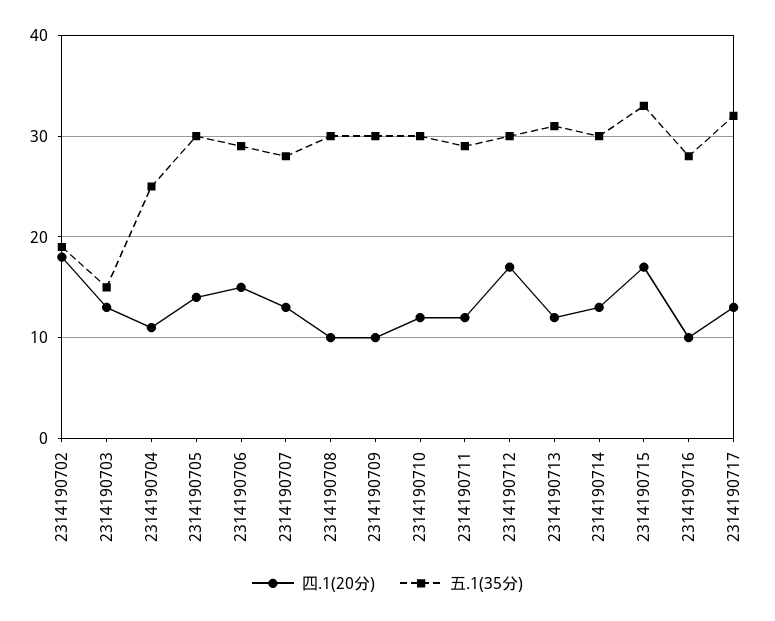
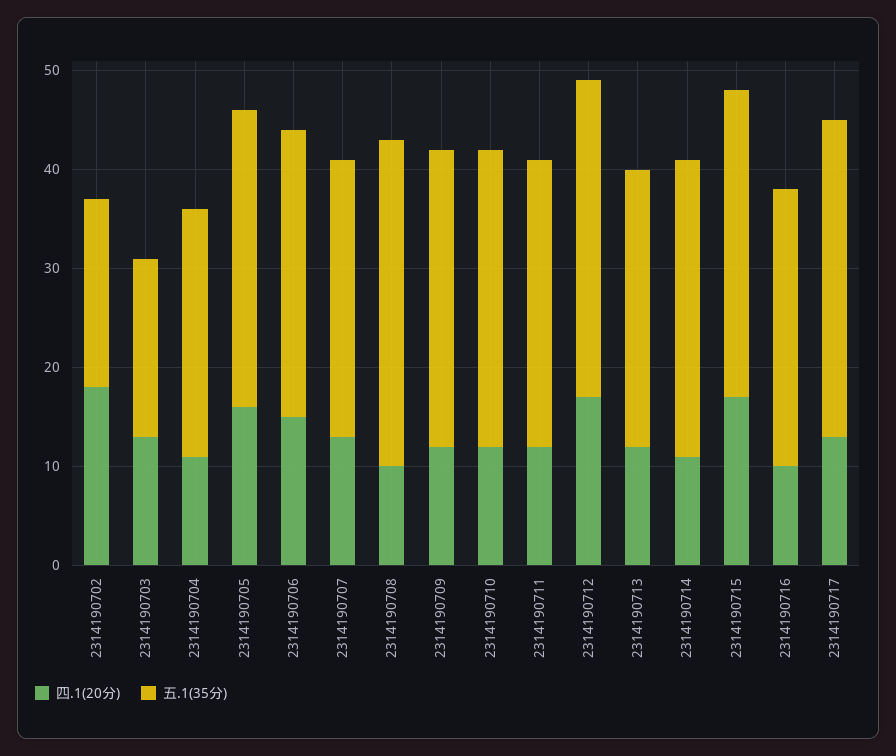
五.1(35分), 2314190703: 15 -> 18
四.1(20分), 2314190705: 14 -> 16
五.1(35分), 2314190708: 30 -> 33
四.1(20分), 2314190709: 10 -> 12
五.1(35分), 2314190712: 30 -> 32
五.1(35分), 2314190713: 31 -> 28
四.1(20分), 2314190714: 13 -> 11
五.1(35分), 2314190715: 33 -> 31

